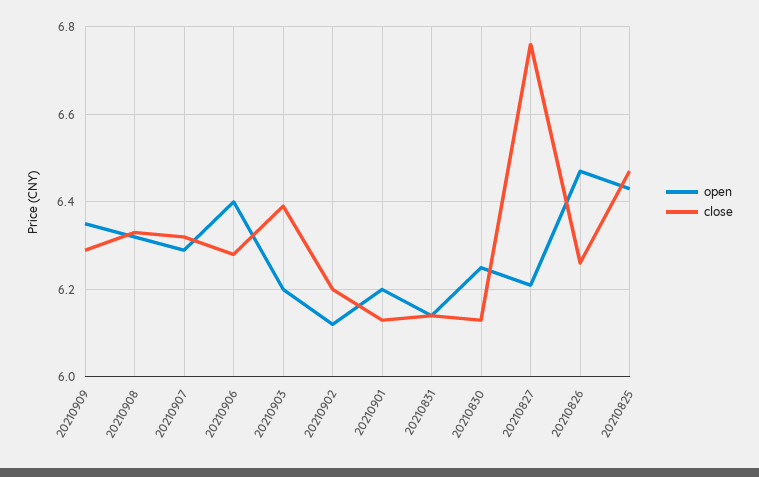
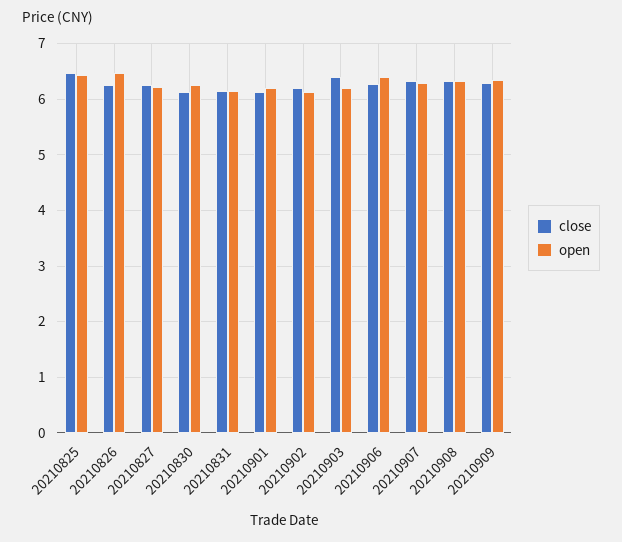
close, 20210827: 6.75 -> 6.2

